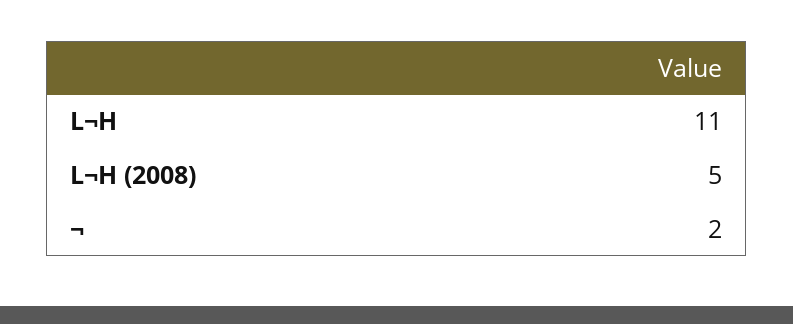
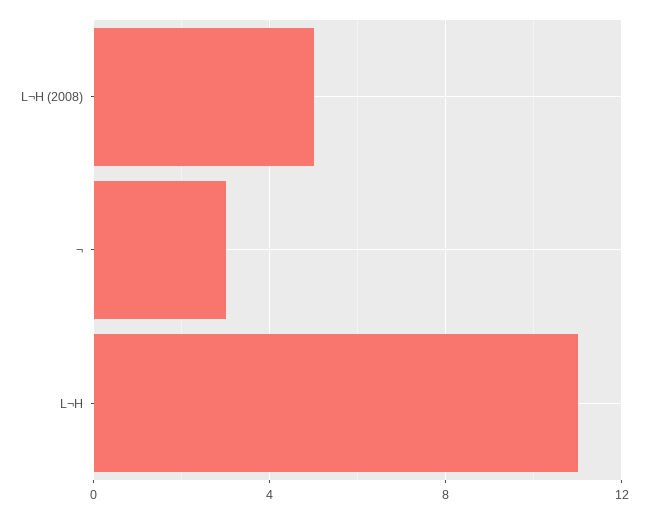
¬: 2 -> 3

